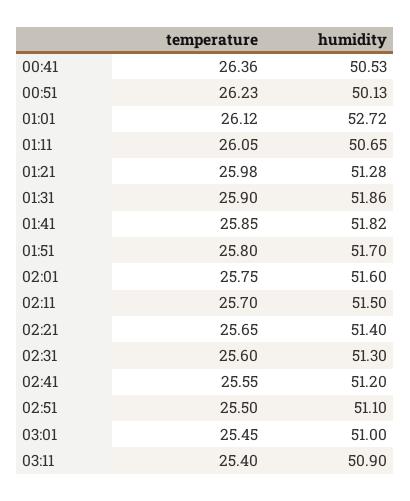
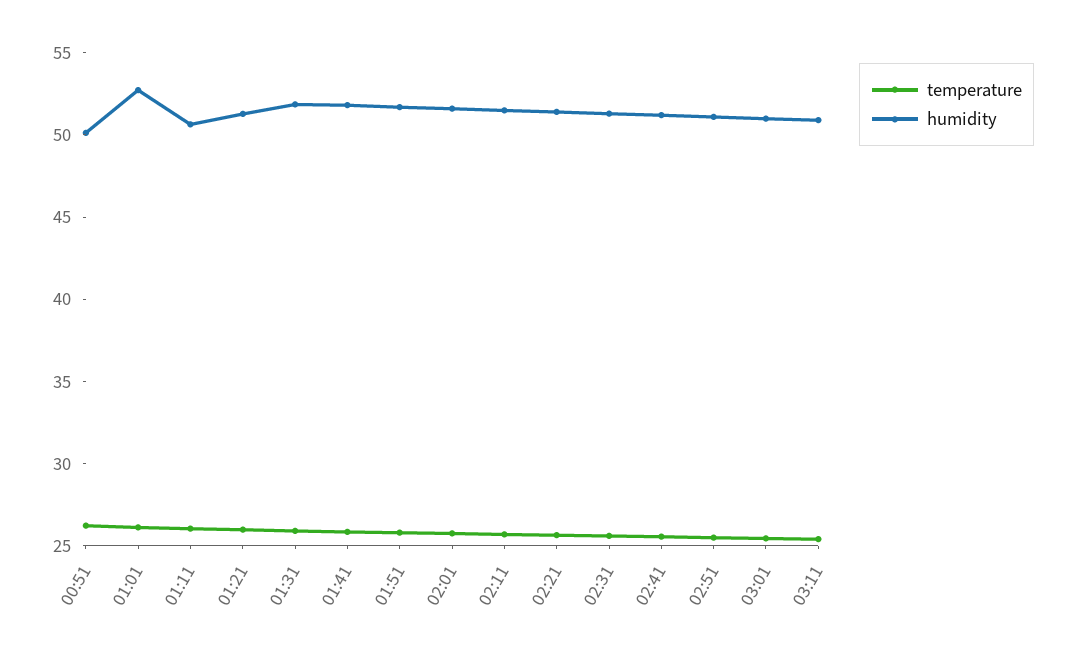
temperature, 00:41: 26.36 -> none
humidity, 00:41: 50.53 -> none

